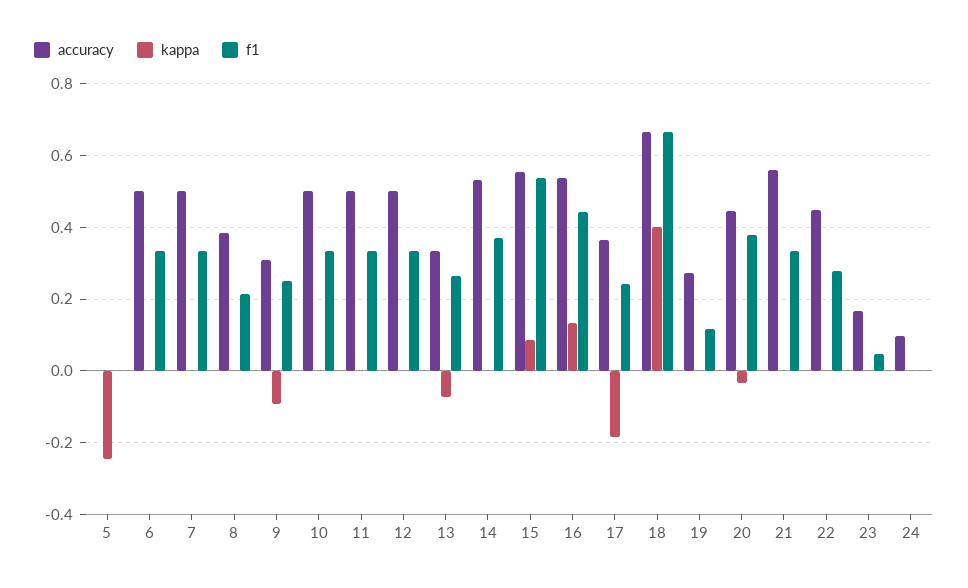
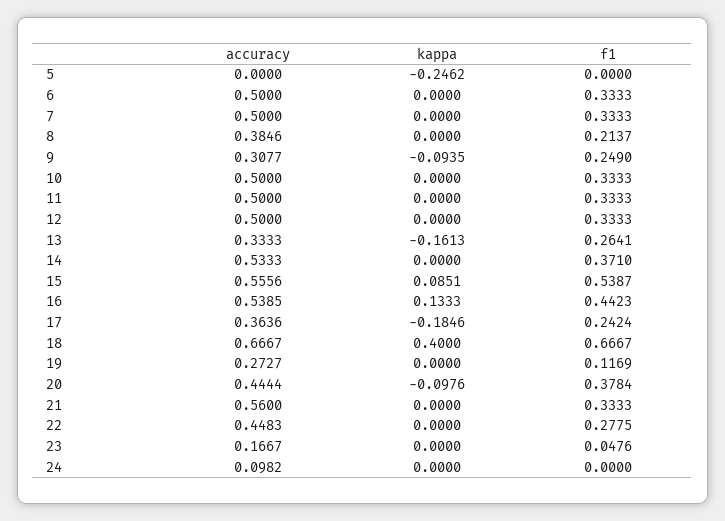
kappa, 13: -0.08 -> -0.1613
kappa, 20: -0.04 -> -0.0976

